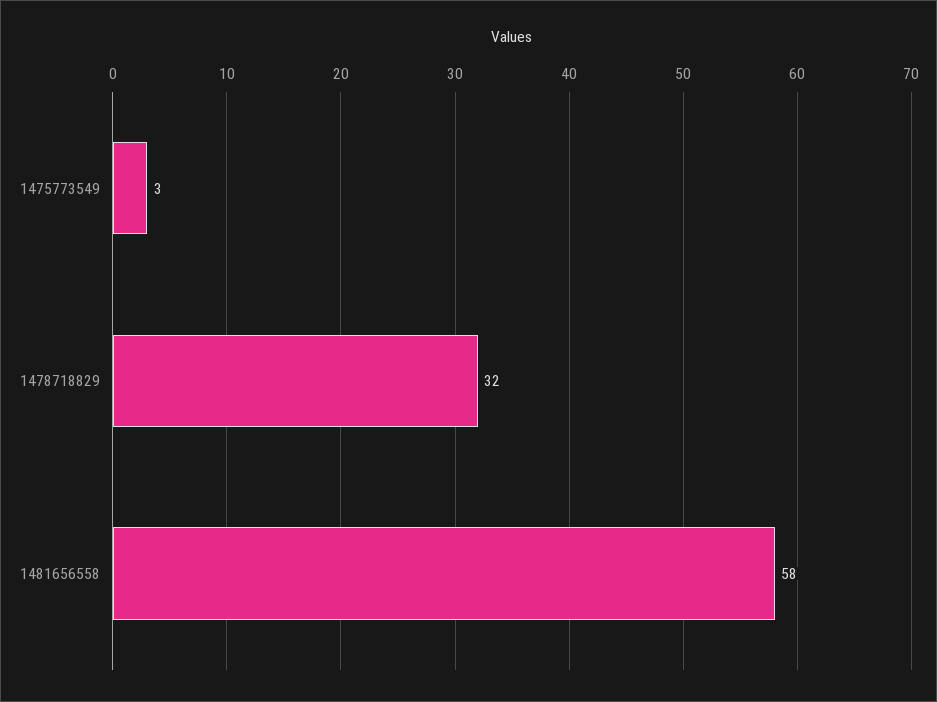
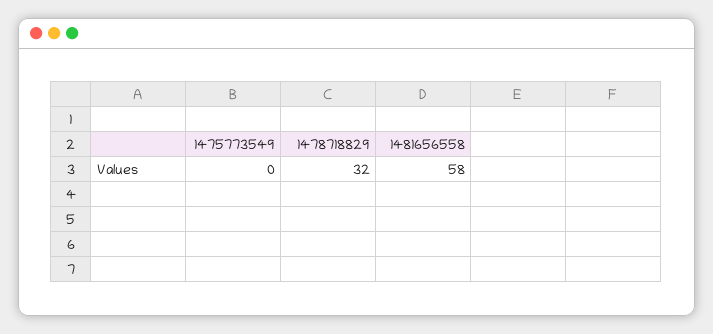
1475773549: 3 -> 0

